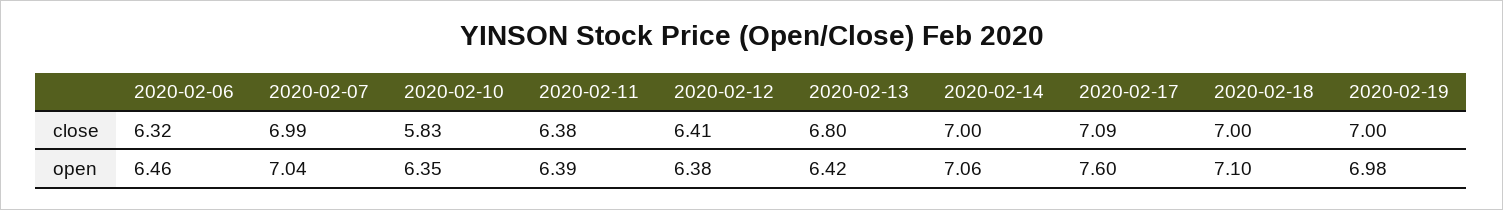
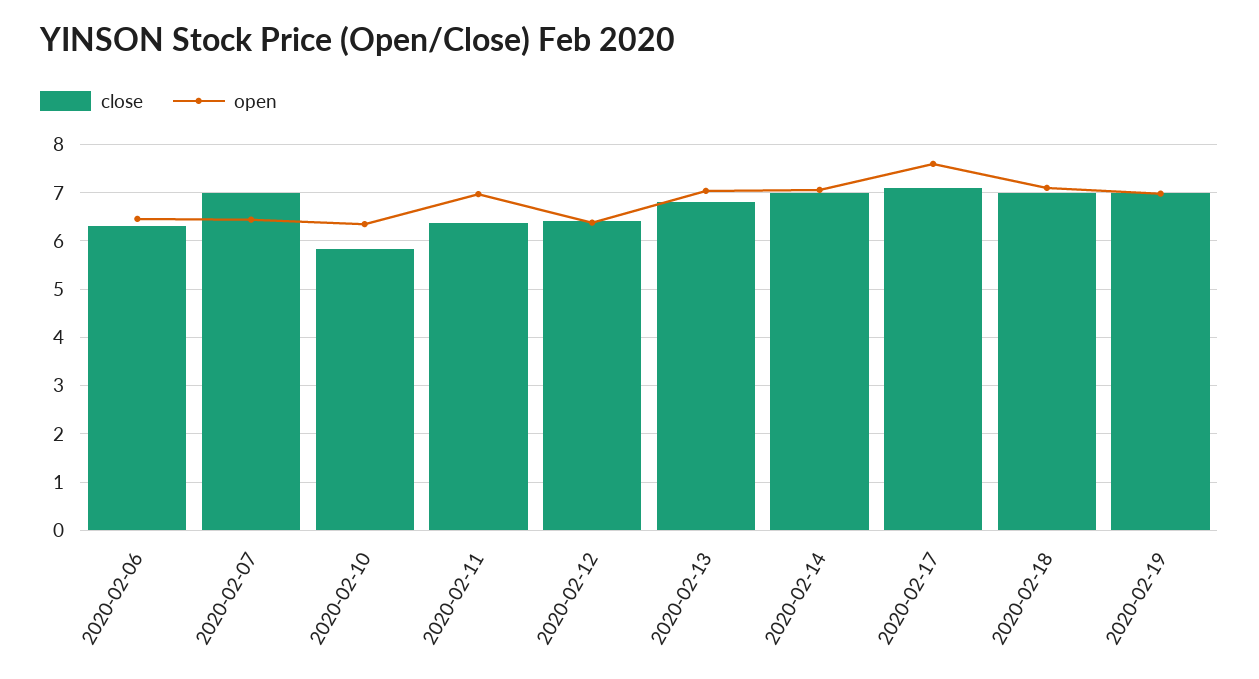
open, 2020-02-07: 7.04 -> 6.4
open, 2020-02-11: 6.39 -> 7
open, 2020-02-13: 6.42 -> 7

